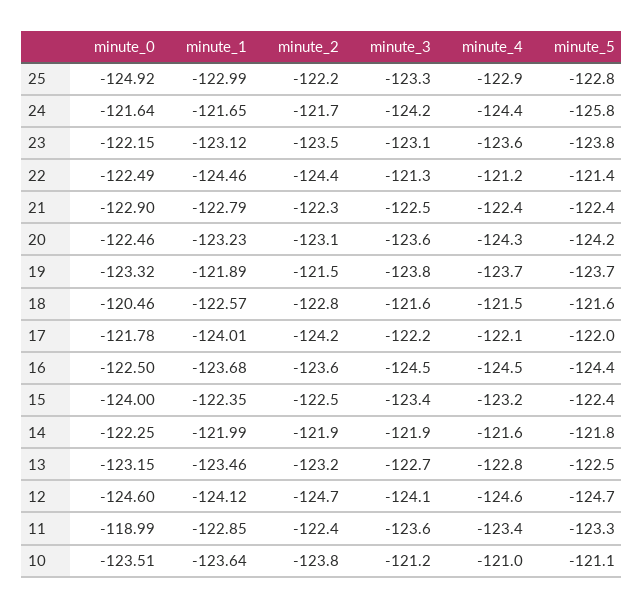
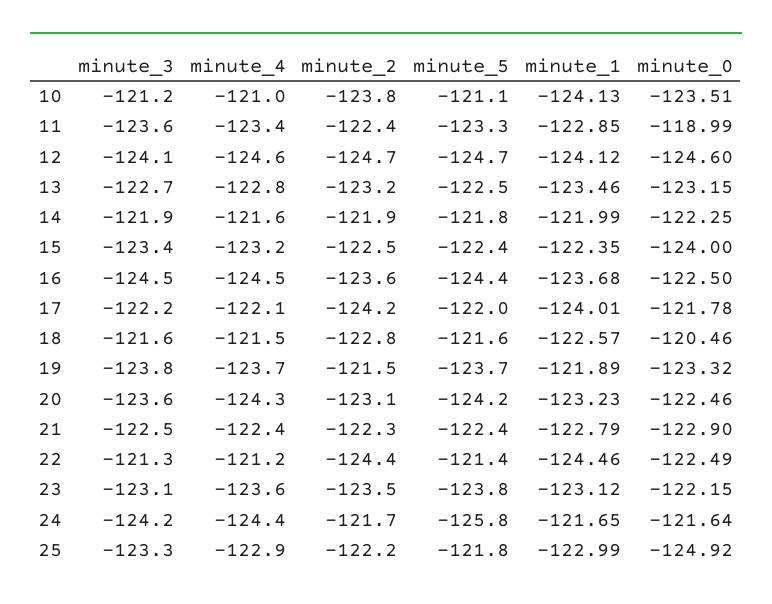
minute_5, 25: -122.8 -> -121.8
minute_1, 10: -123.64 -> -124.13

